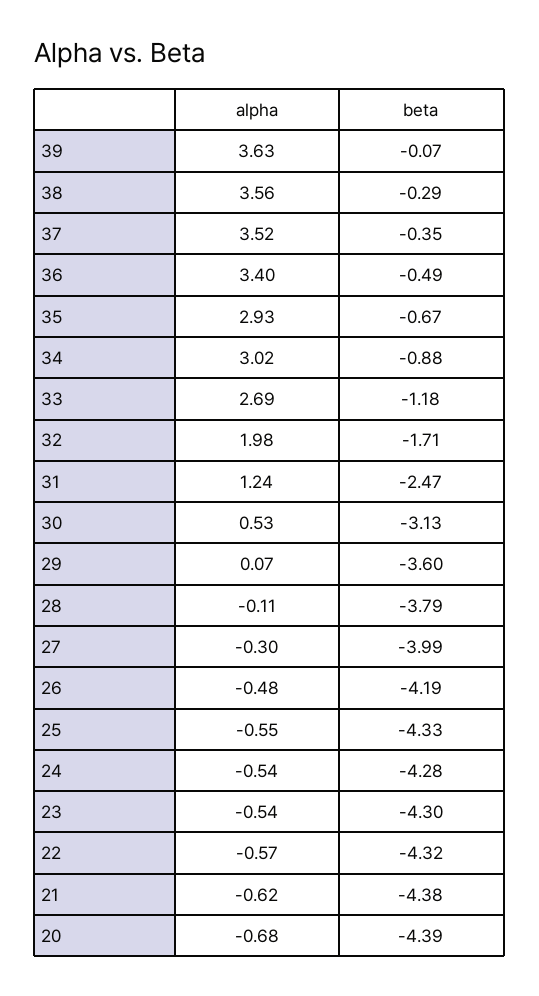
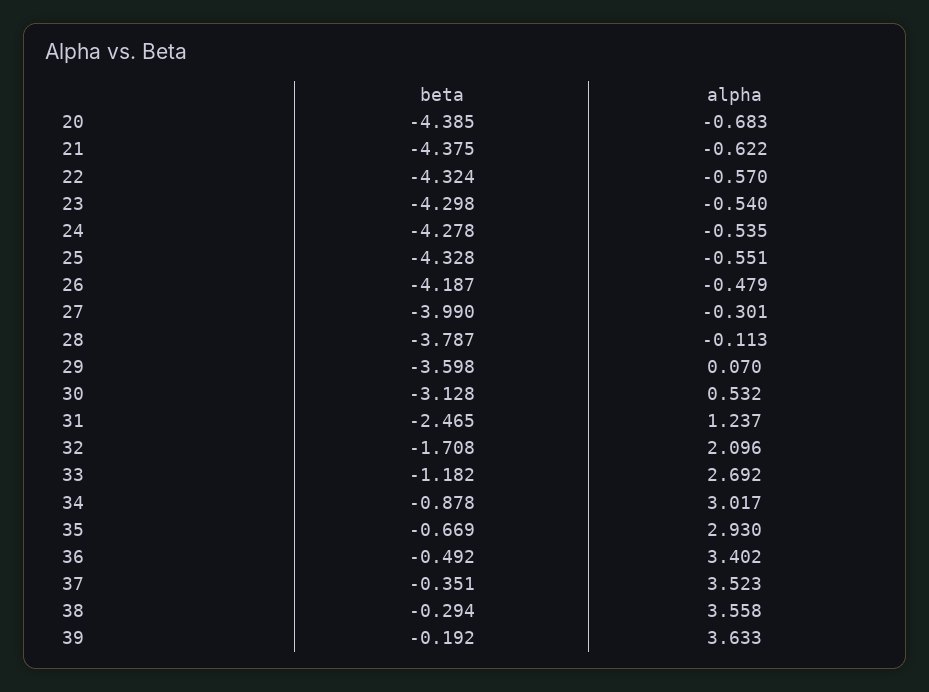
beta, 39: -0.07 -> -0.192
alpha, 32: 1.98 -> 2.096

